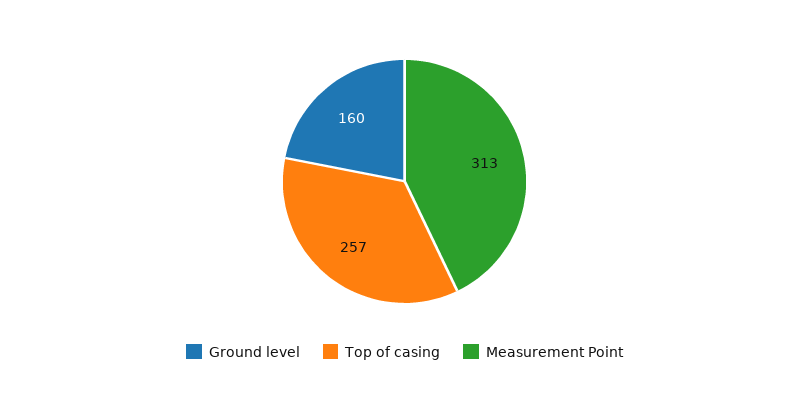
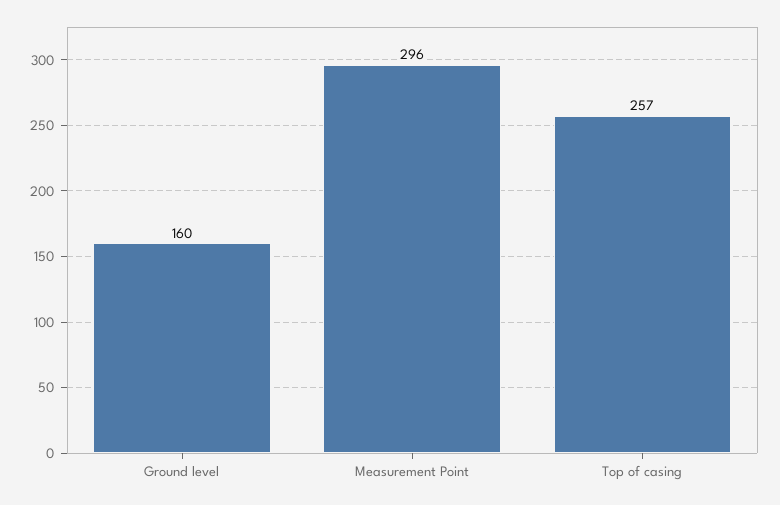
Measurement Point: 313 -> 296

